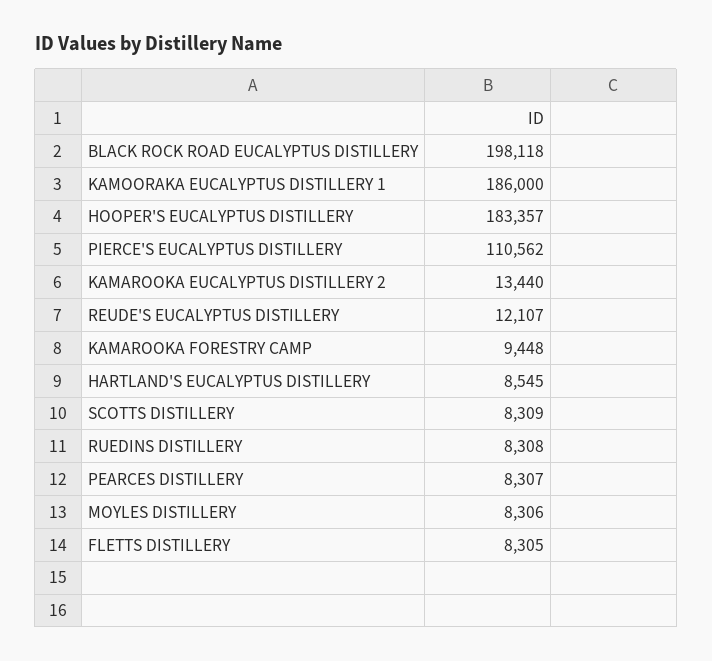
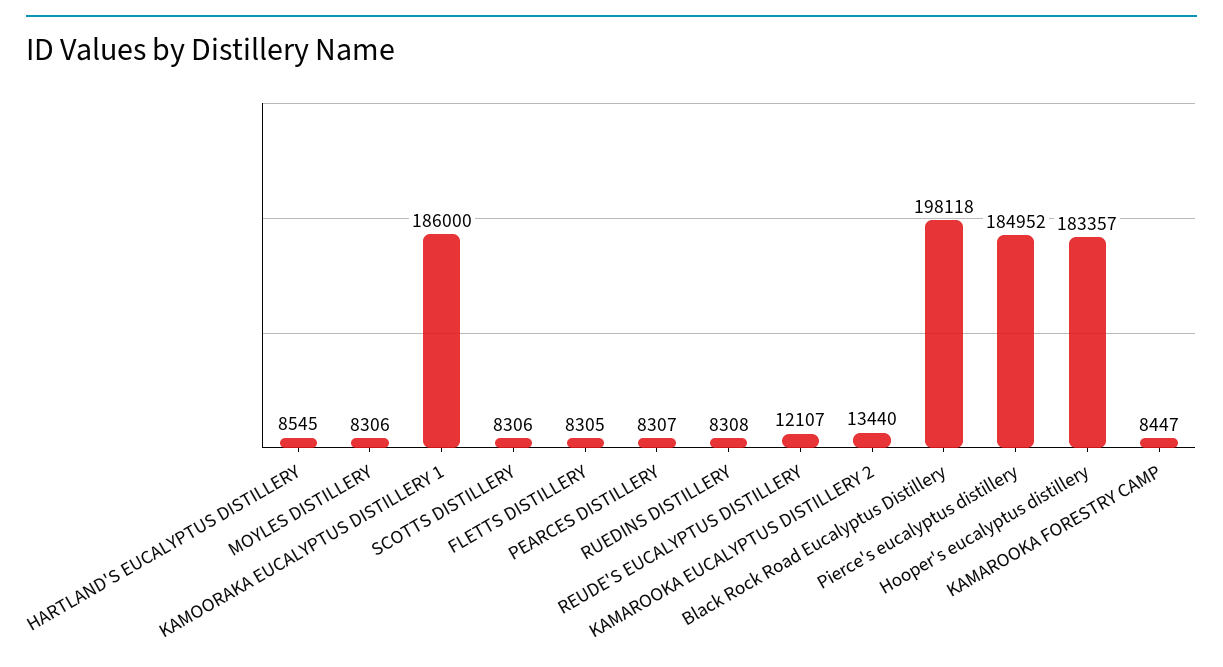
PIERCE'S EUCALYPTUS DISTILLERY: 110562 -> 184952
KAMAROOKA FORESTRY CAMP: 9448 -> 8447
SCOTTS DISTILLERY: 8309 -> 8306

